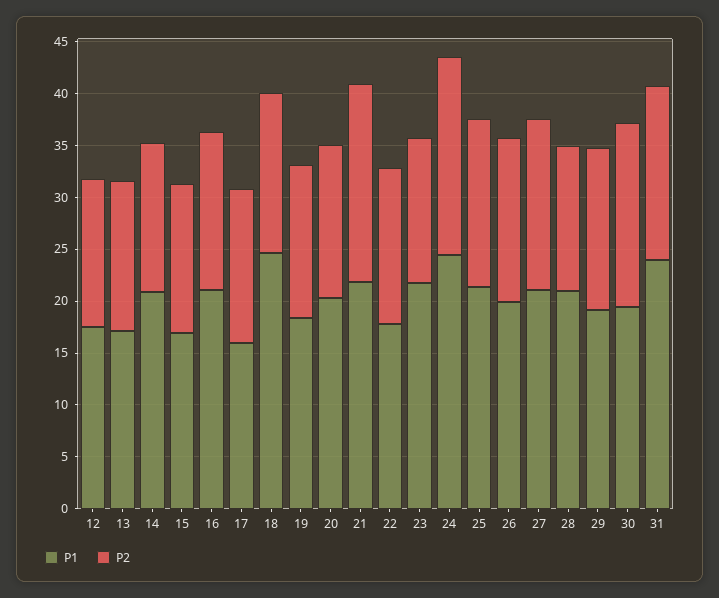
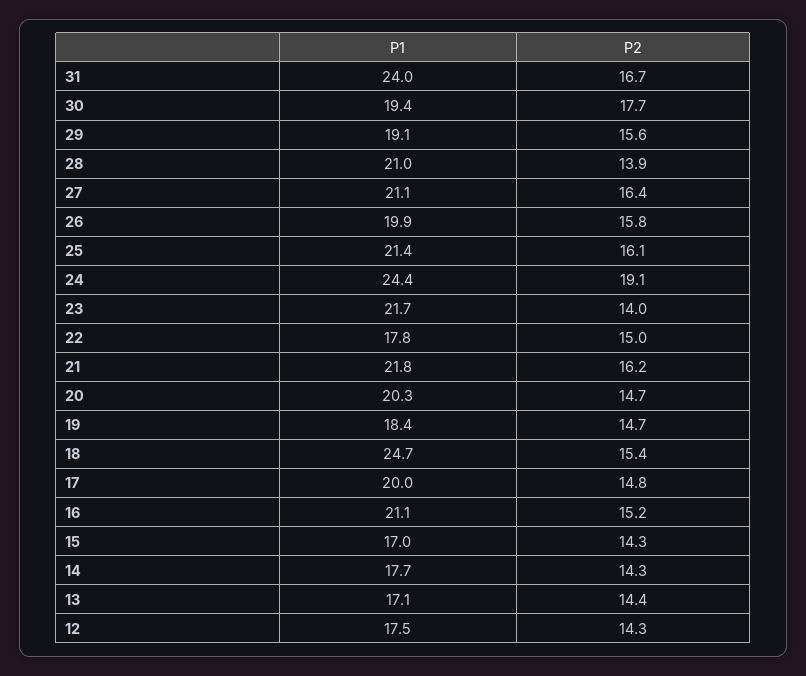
P1, 14: 21 -> 17.7
P1, 17: 16 -> 20
P2, 21: 19 -> 16.2

